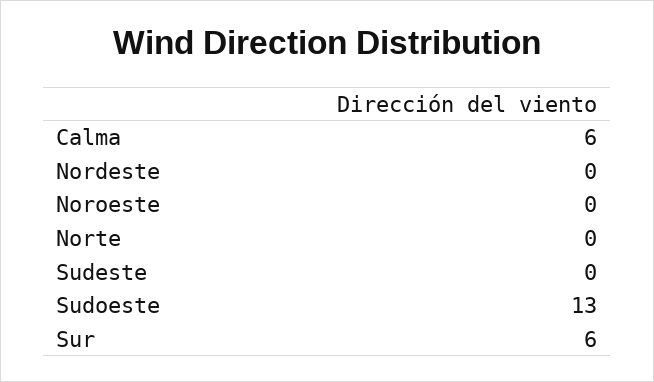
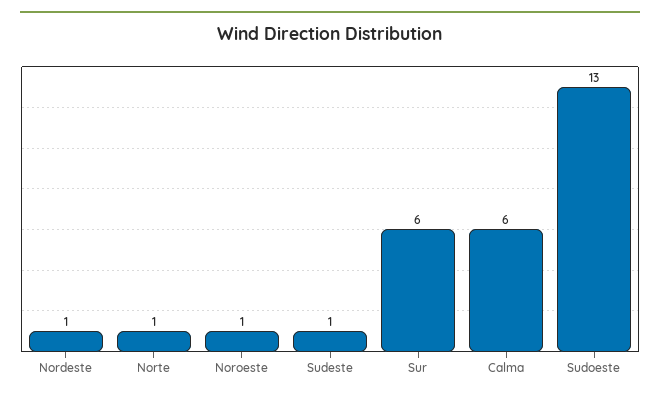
Nordeste: 0 -> 1
Noroeste: 0 -> 1
Norte: 0 -> 1
Sudeste: 0 -> 1

